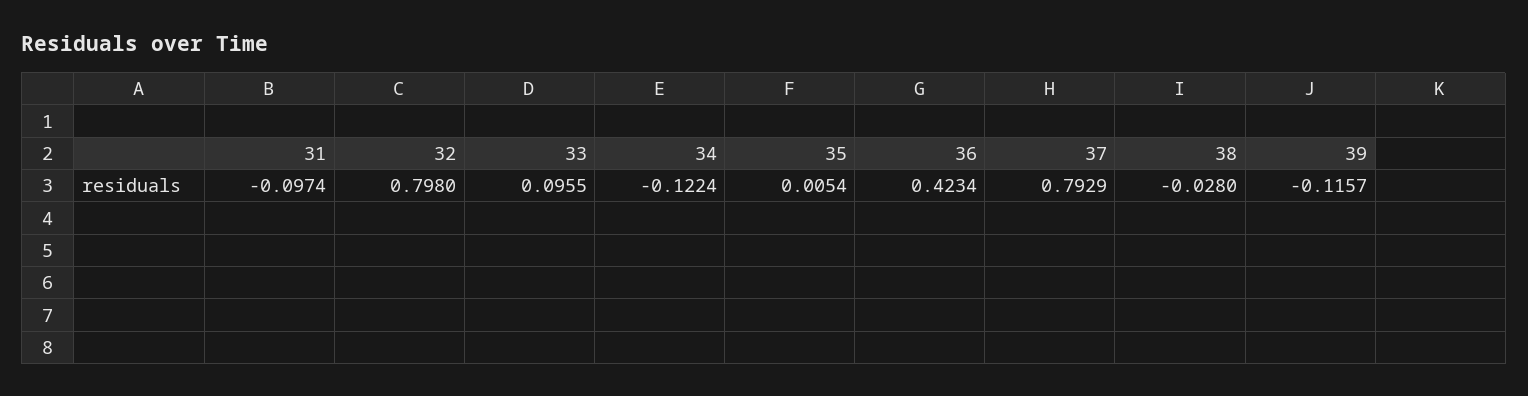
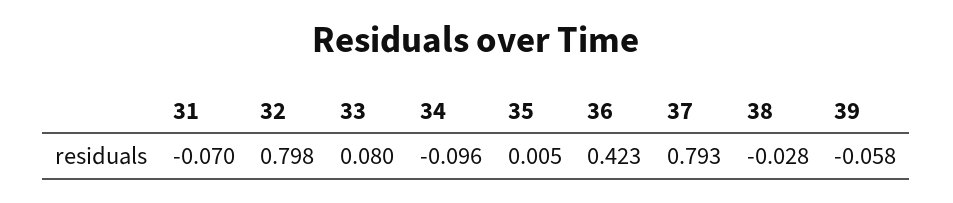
31: -0.0974 -> -0.07
33: 0.0955 -> 0.08
34: -0.1224 -> -0.096
39: -0.1157 -> -0.058

